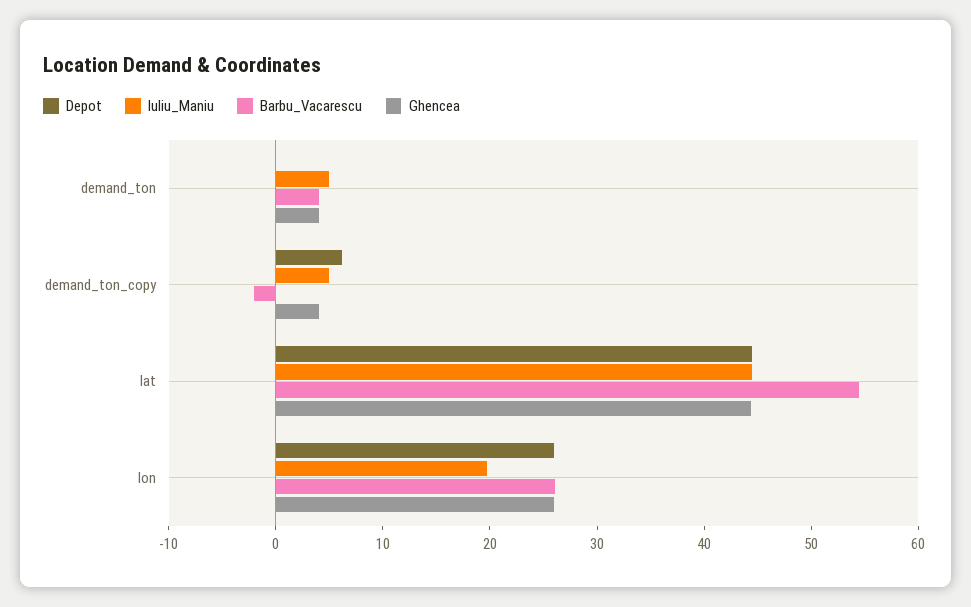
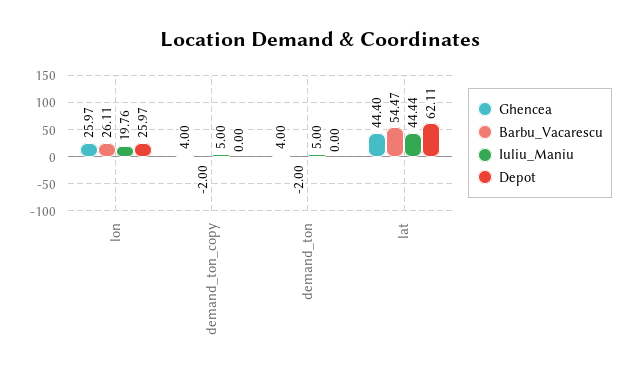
Barbu_Vacarescu, demand_ton: 4 -> -2
Depot, demand_ton_copy: 6 -> 0
Depot, lat: 44 -> 62.11

